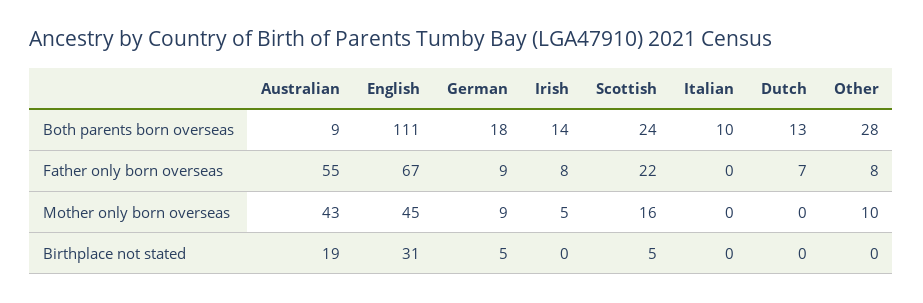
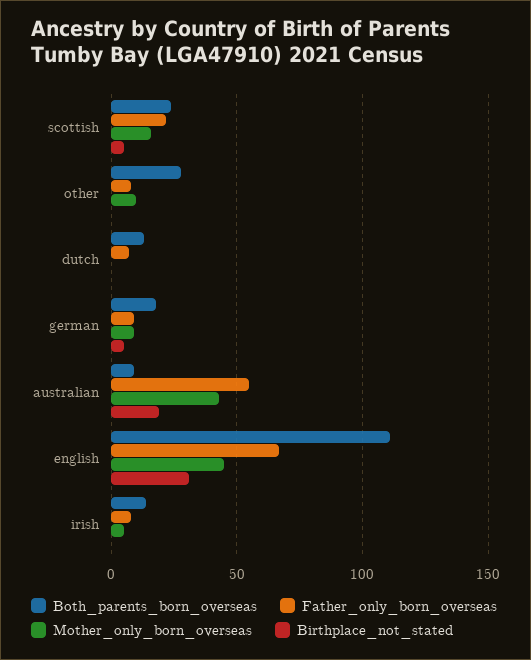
Both parents born overseas, Italian: 10 -> none
Father only born overseas, Italian: 0 -> none
Mother only born overseas, Italian: 0 -> none
Birthplace not stated, Italian: 0 -> none

